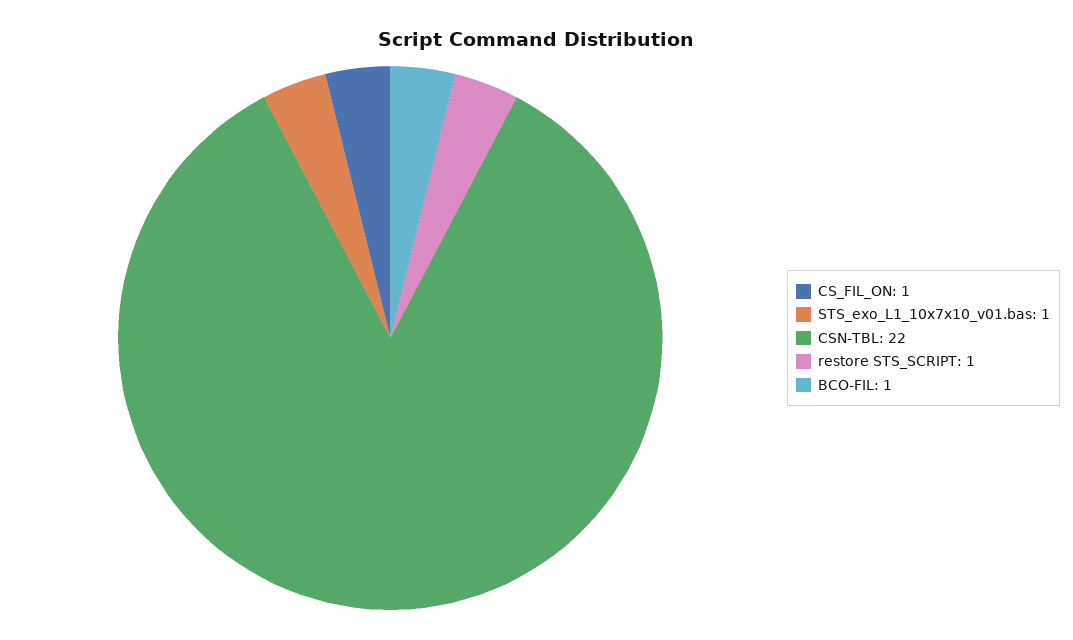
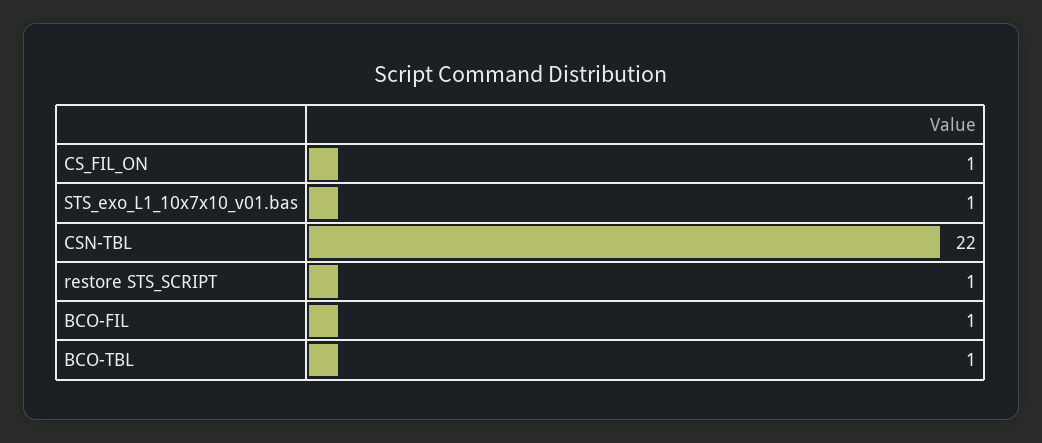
BCO-TBL: none -> 1

